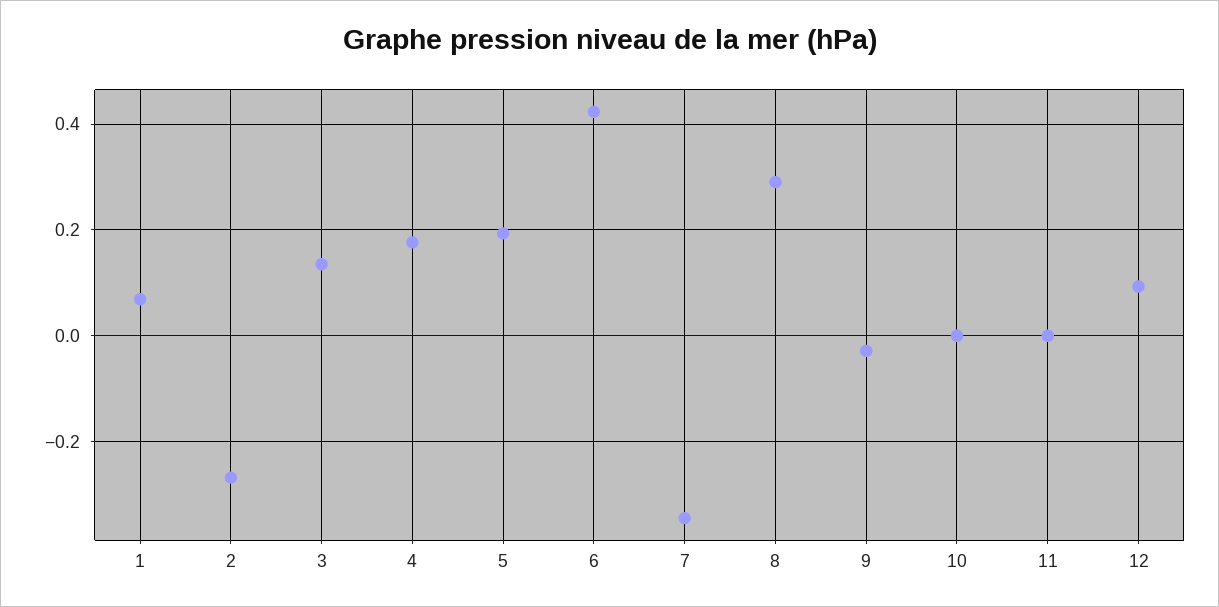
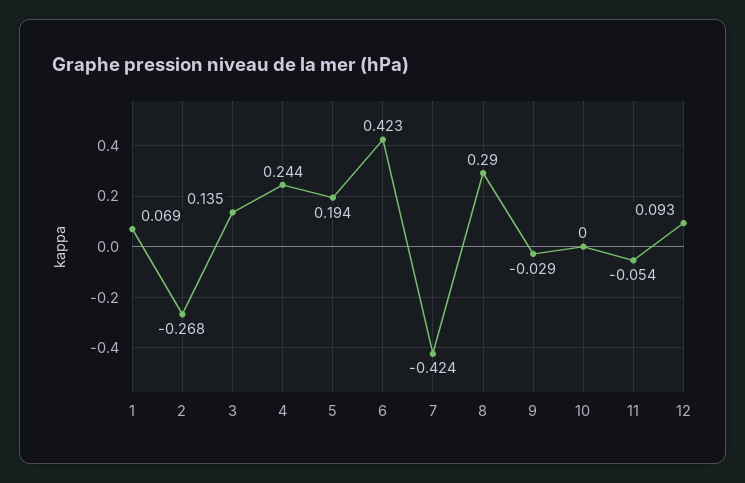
4: 0.18 -> 0.244
7: -0.34 -> -0.424
11: 0 -> -0.054

